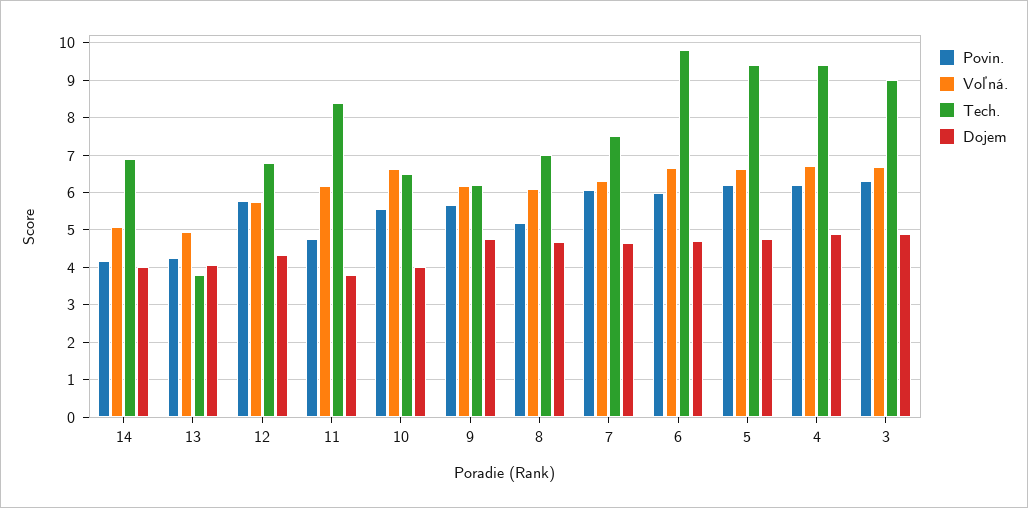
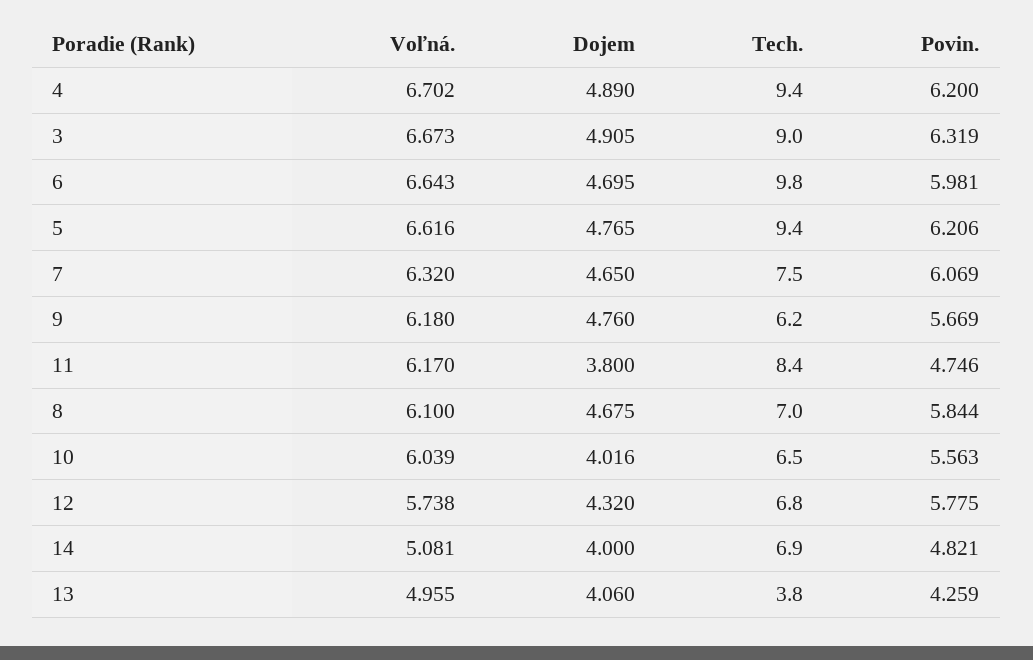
Povin., 14: 4.2 -> 4.821
Voľná., 10: 6.6 -> 6.039
Povin., 8: 5.2 -> 5.844

